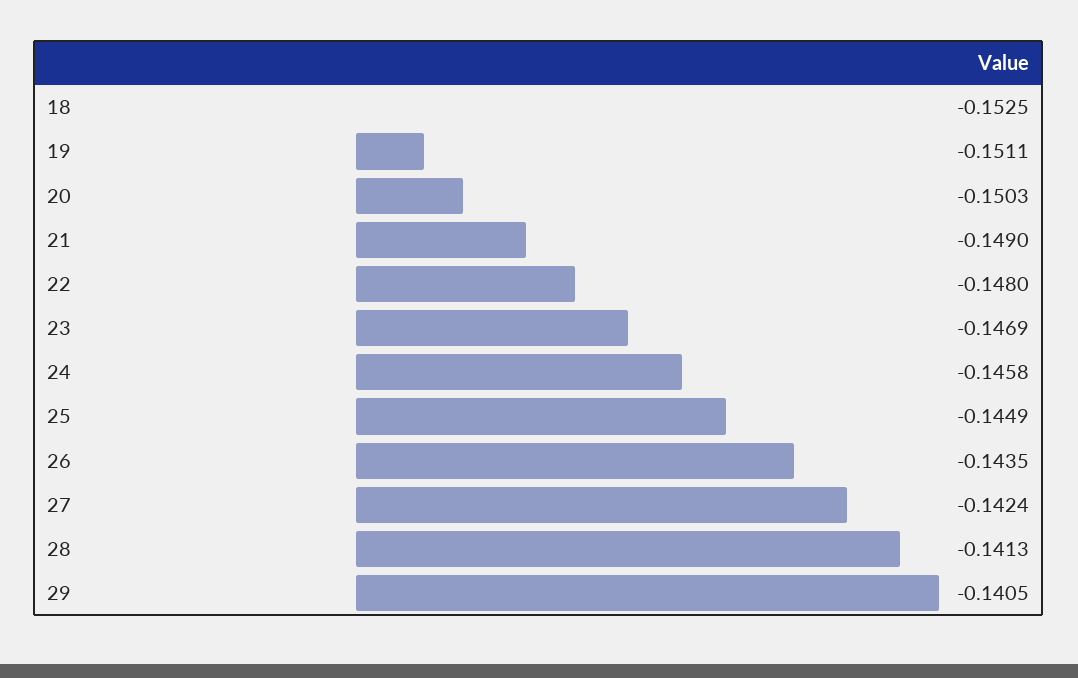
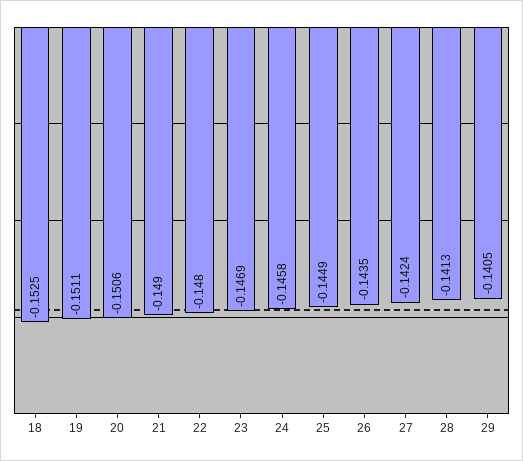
20: -0.1503 -> -0.1506

